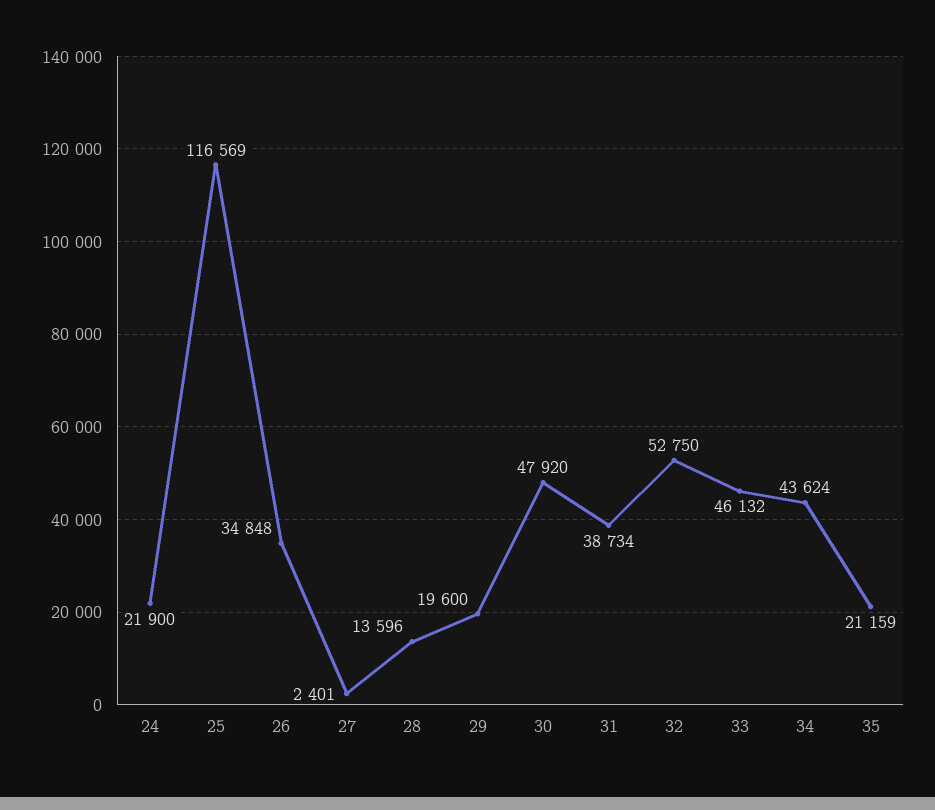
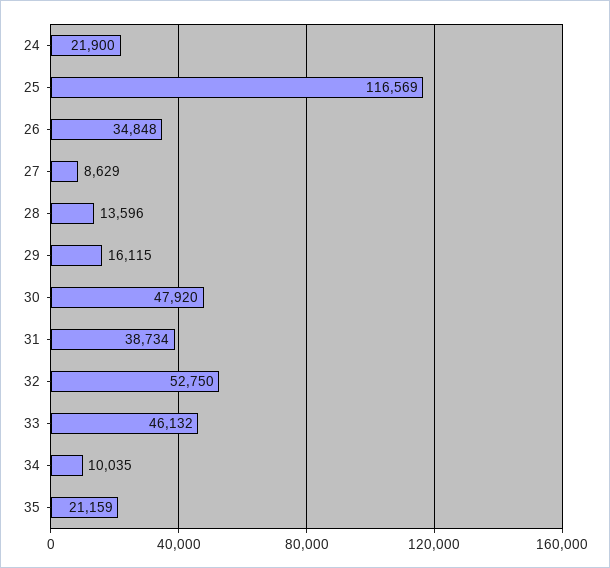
27: 2401 -> 8629
29: 19600 -> 16115
34: 43624 -> 10035

